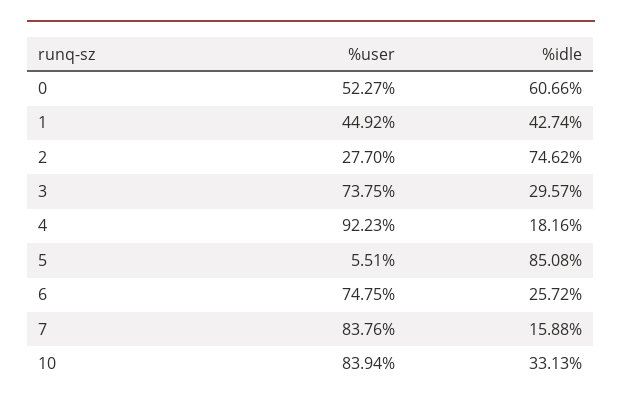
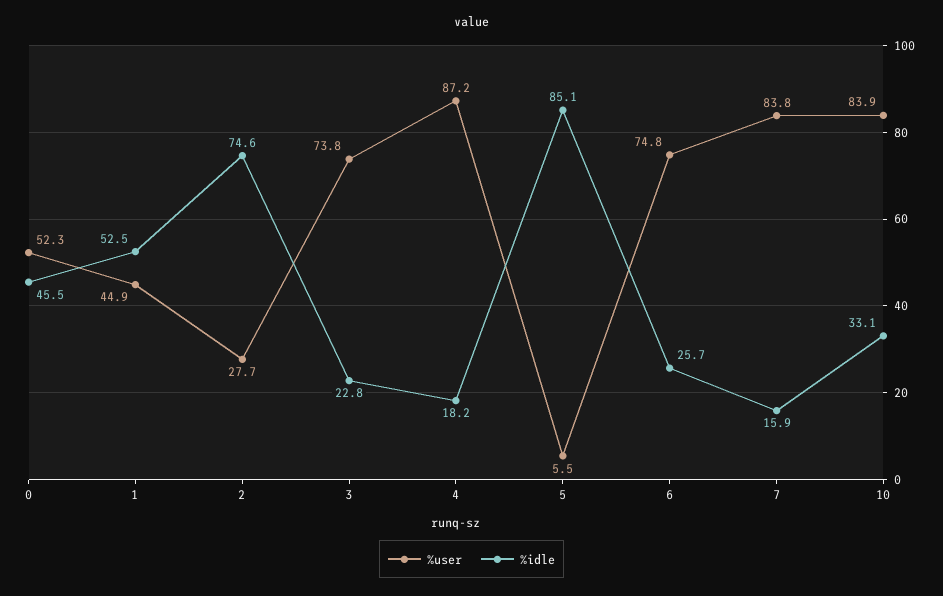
%idle, 0: 60.66 -> 45.5
%idle, 1: 42.74 -> 52.5
%idle, 3: 29.57 -> 22.8
%user, 4: 92.23 -> 87.2

